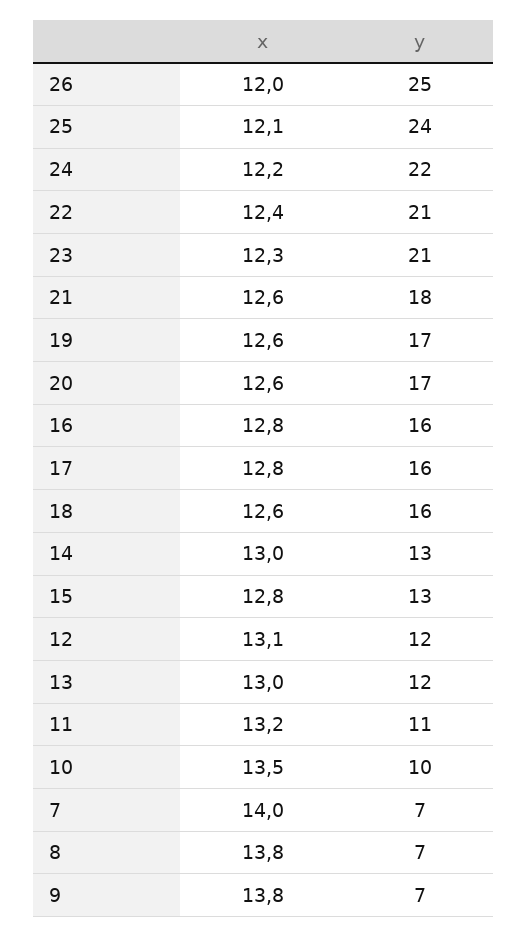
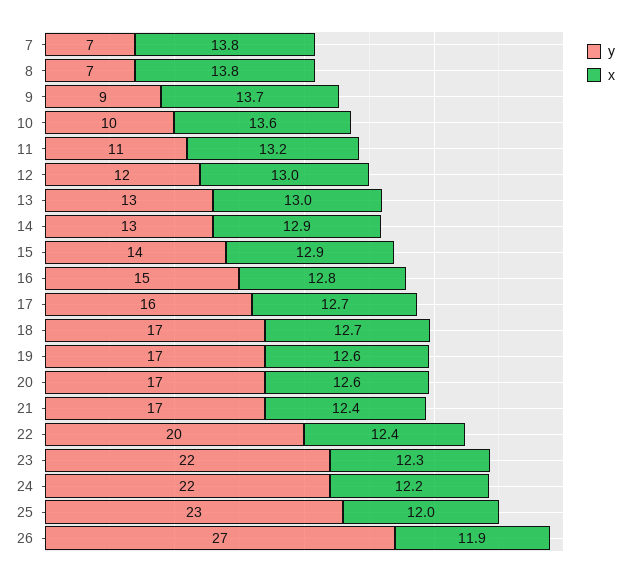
x, 26: 12 -> 11.9
y, 26: 25 -> 27
x, 25: 12.1 -> 12
y, 25: 24 -> 23
y, 22: 21 -> 20
y, 23: 21 -> 22
x, 21: 12.6 -> 12.4
y, 21: 18 -> 17
y, 16: 16 -> 15
x, 17: 12.8 -> 12.7
x, 18: 12.6 -> 12.7
y, 18: 16 -> 17
x, 14: 13 -> 12.9
x, 15: 12.8 -> 12.9
y, 15: 13 -> 14
x, 12: 13.1 -> 13
y, 13: 12 -> 13
x, 10: 13.5 -> 13.6
x, 7: 14 -> 13.8
x, 9: 13.8 -> 13.7
y, 9: 7 -> 9

